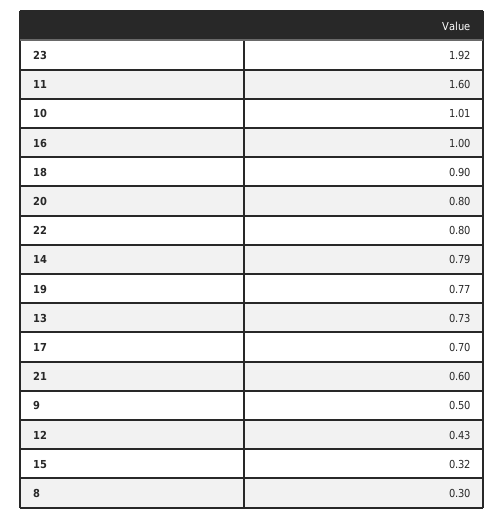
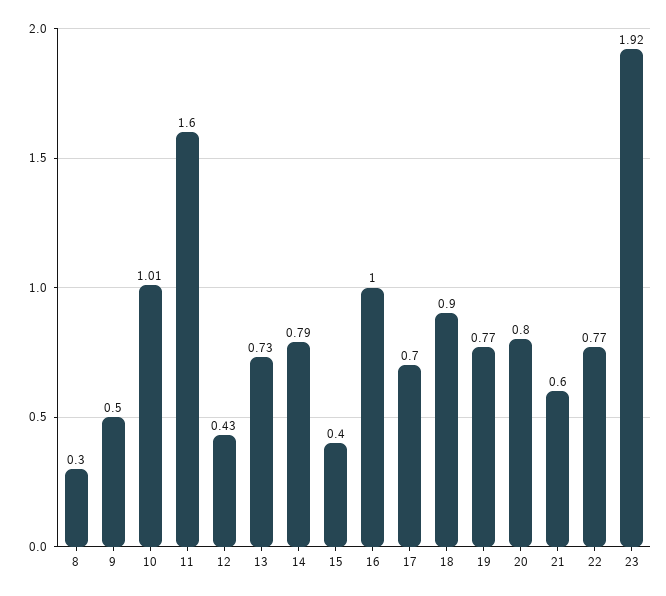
22: 0.8 -> 0.77
15: 0.32 -> 0.4

